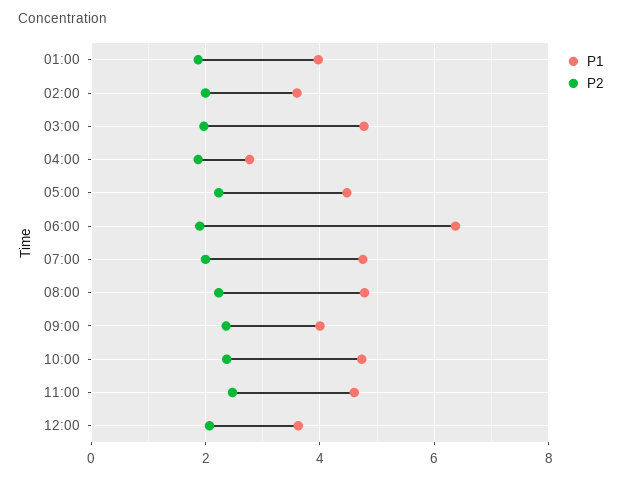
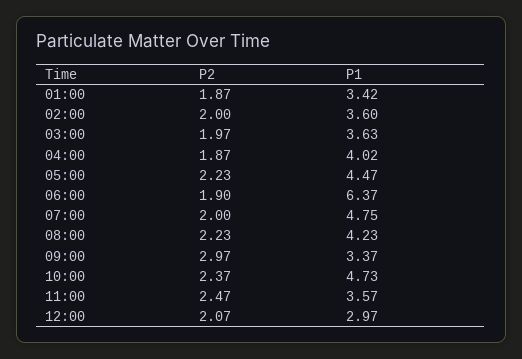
P1, 01:00: 4 -> 3.42
P1, 03:00: 4.8 -> 3.63
P1, 04:00: 2.8 -> 4.02
P1, 08:00: 4.8 -> 4.23
P1, 09:00: 4 -> 3.37
P2, 09:00: 2.4 -> 2.97
P1, 11:00: 4.6 -> 3.57
P1, 12:00: 3.6 -> 2.97

